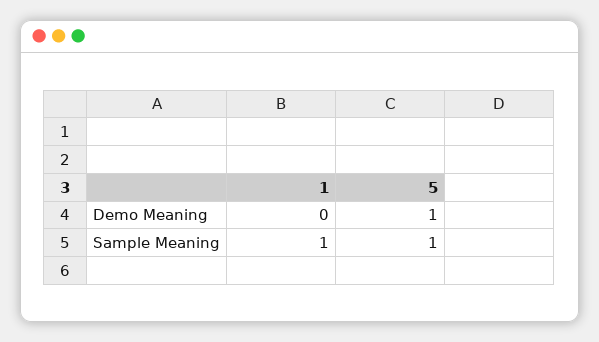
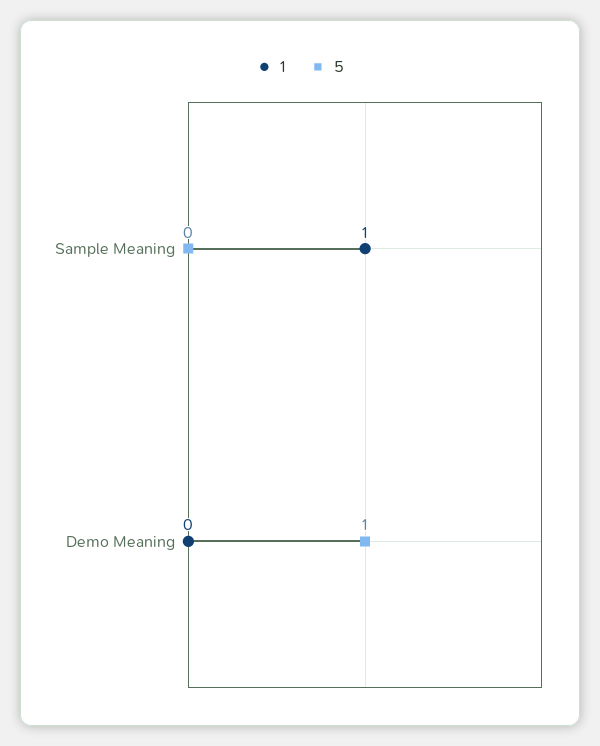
5, Sample Meaning: 1 -> 0

